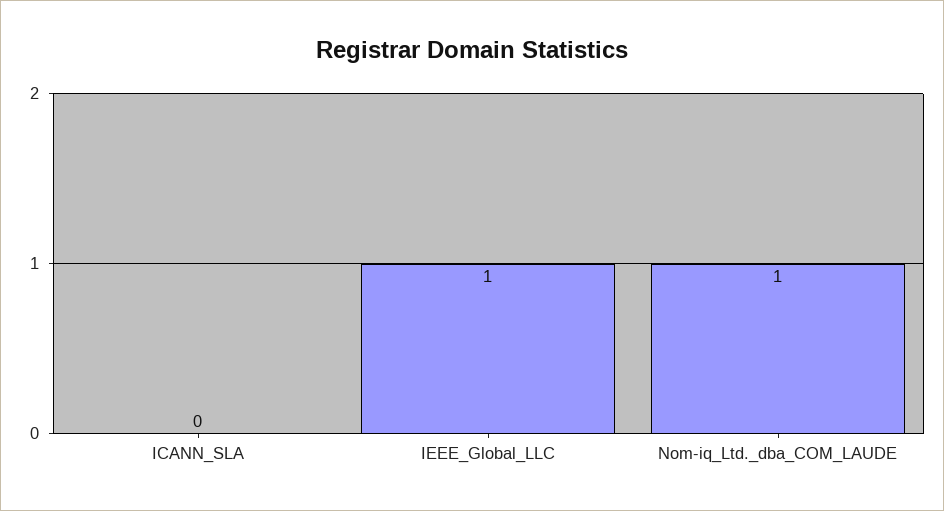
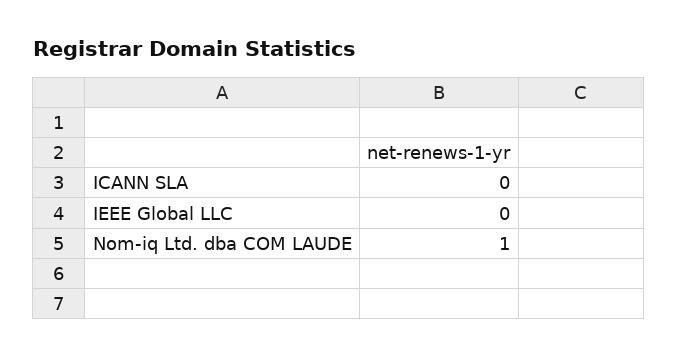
IEEE_Global_LLC: 1 -> 0

